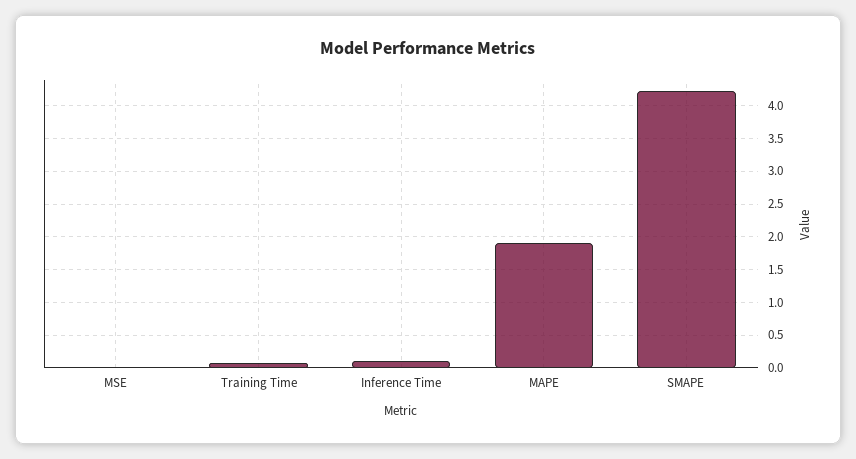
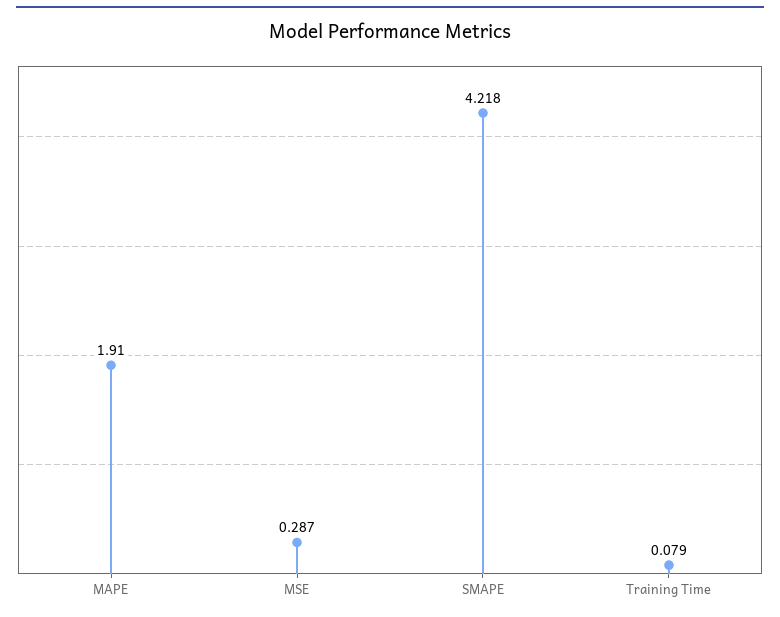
MSE: 0 -> 0.287
Inference Time: 0.1 -> none

